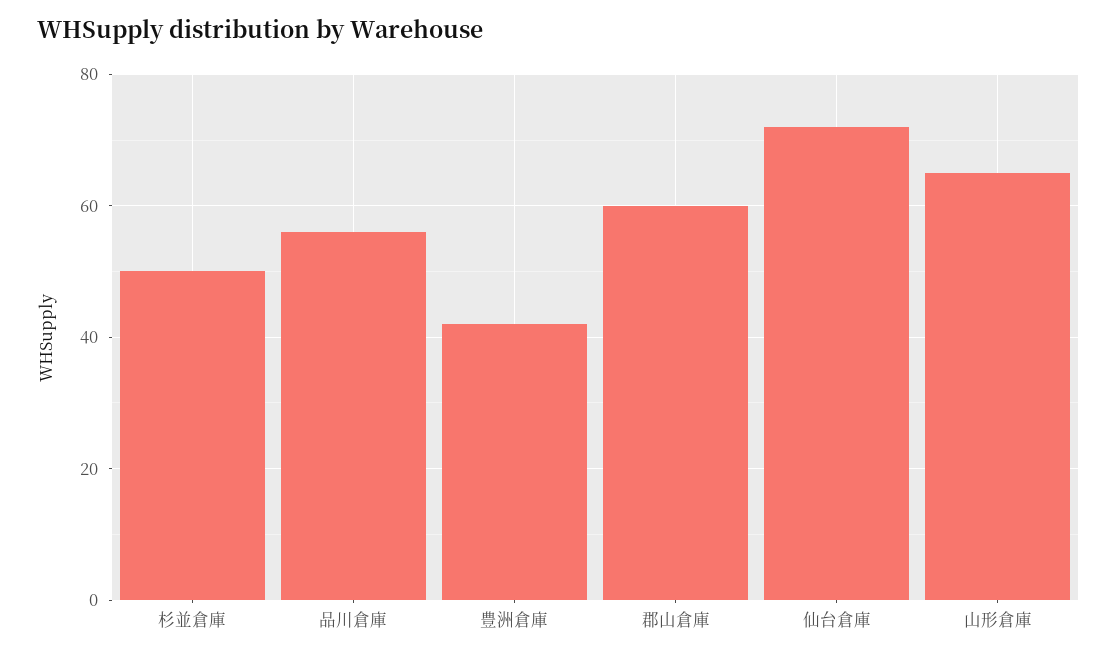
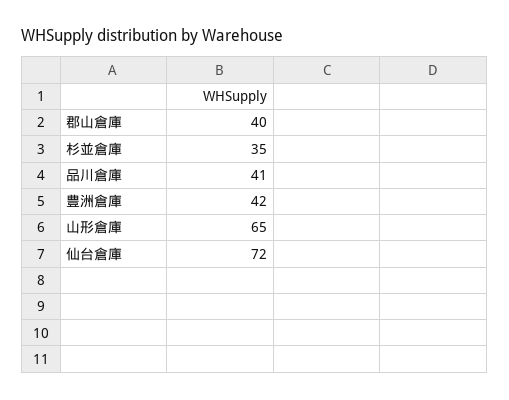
杉並倉庫: 50 -> 35
品川倉庫: 55 -> 41
郡山倉庫: 60 -> 40

